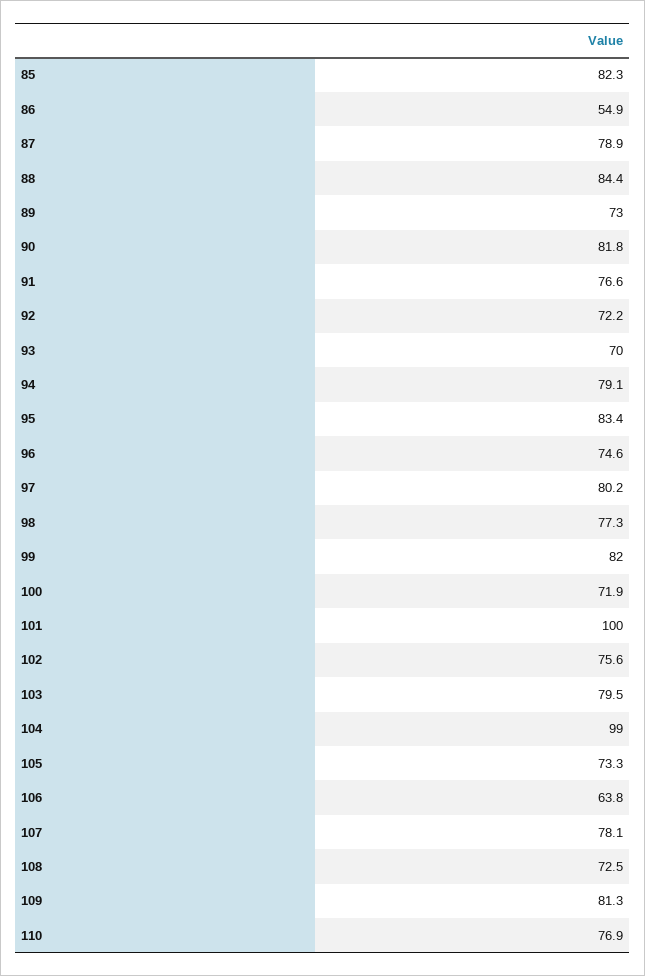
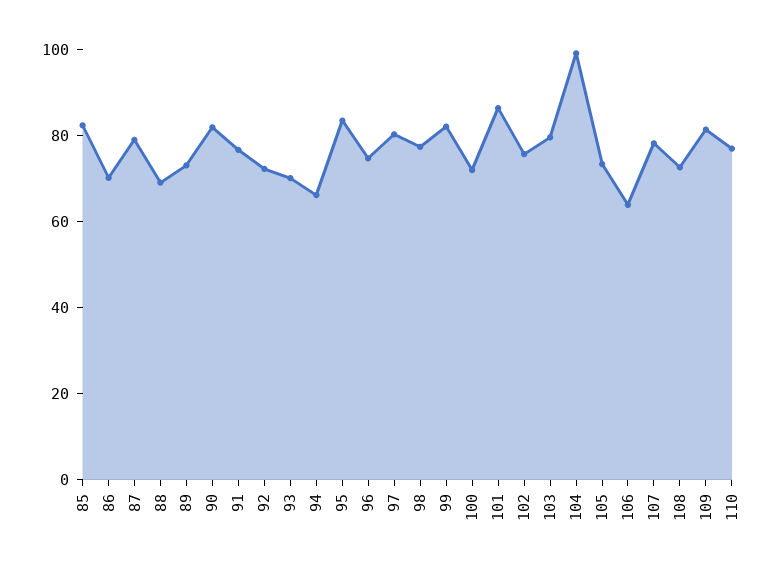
86: 54.9 -> 70
88: 84.4 -> 70
94: 79.1 -> 65
101: 100 -> 85

